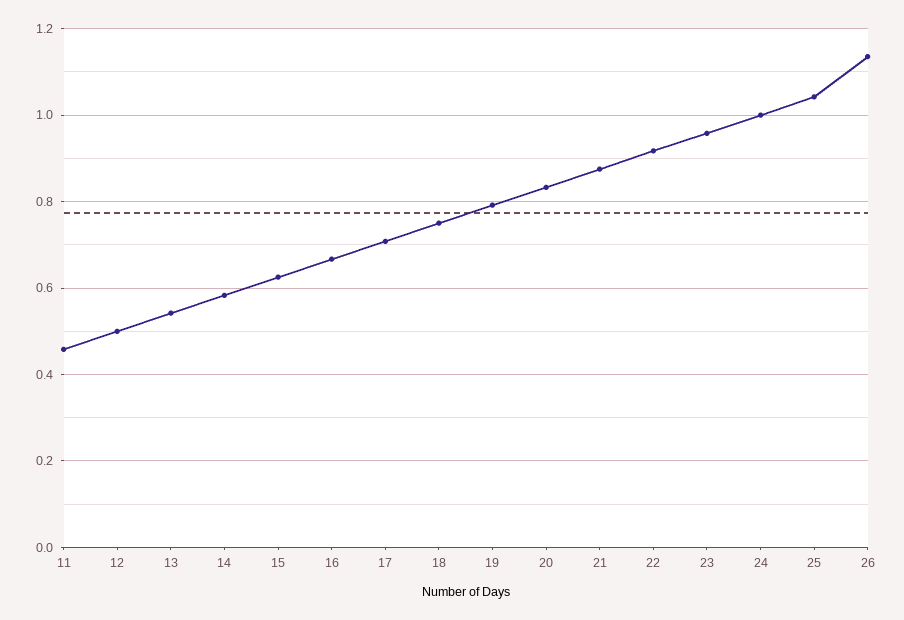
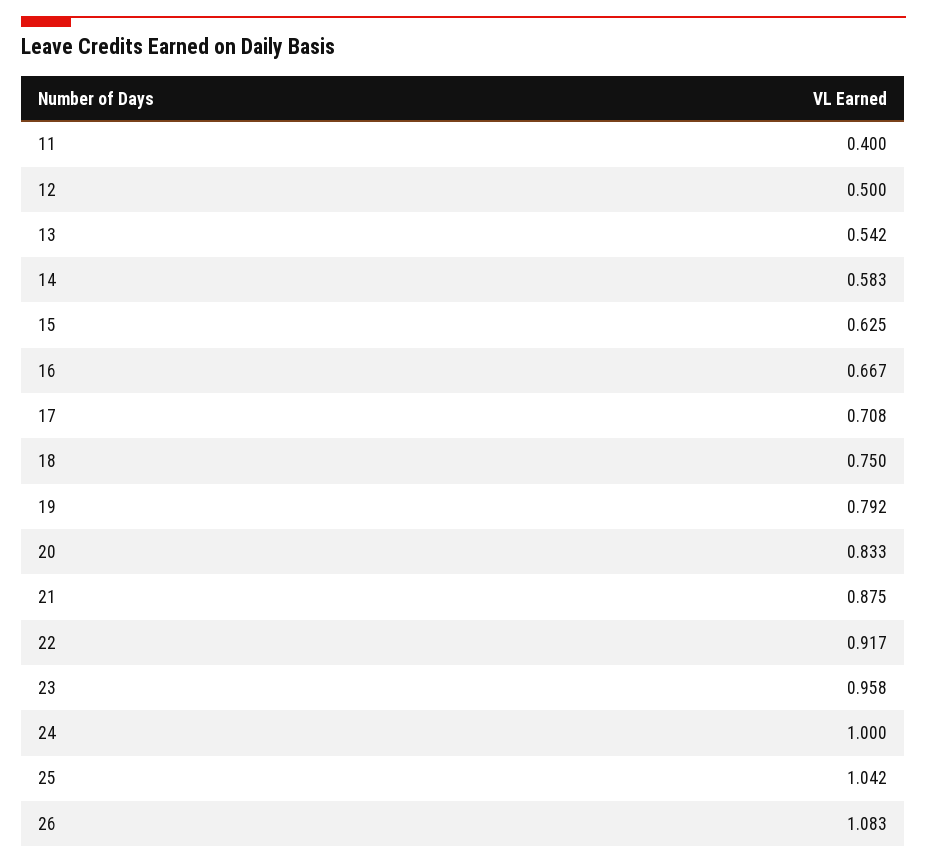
11: 0.46 -> 0.4
26: 1.14 -> 1.083

